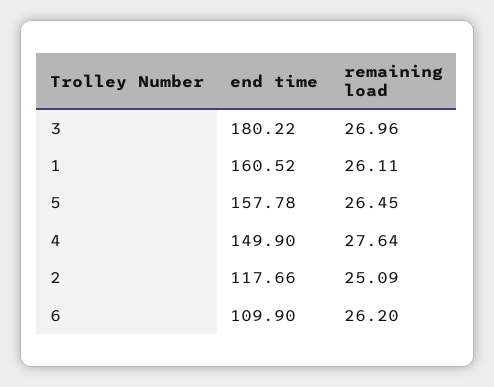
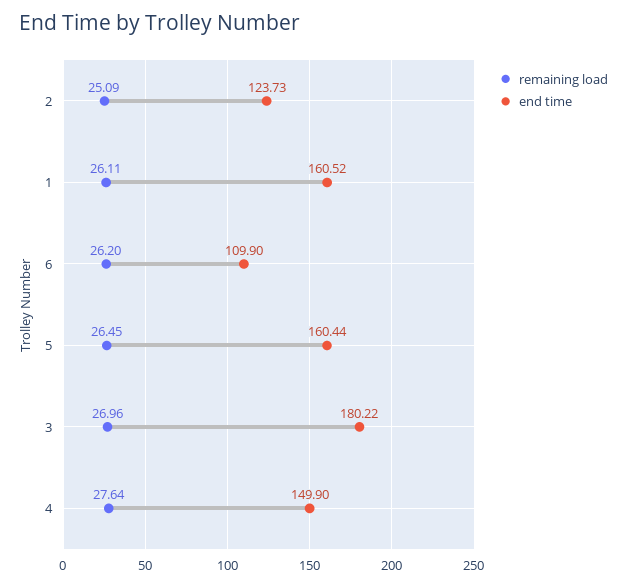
end time, 5: 157.78 -> 160.44
end time, 2: 117.66 -> 123.73

